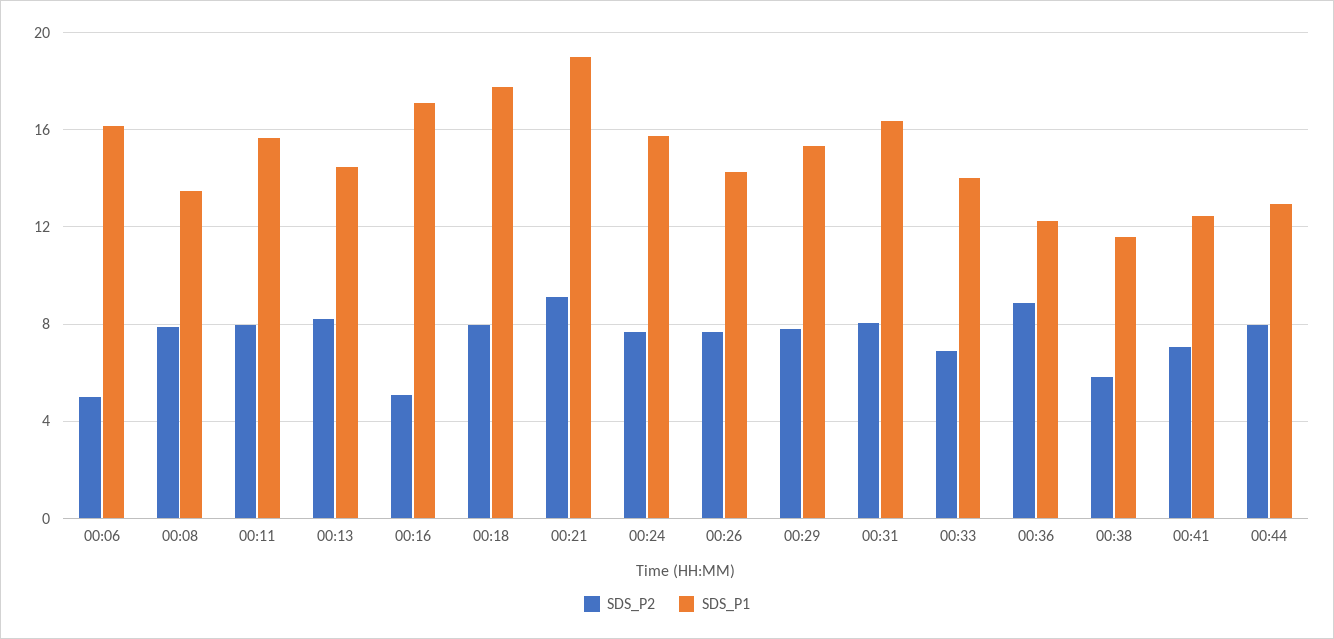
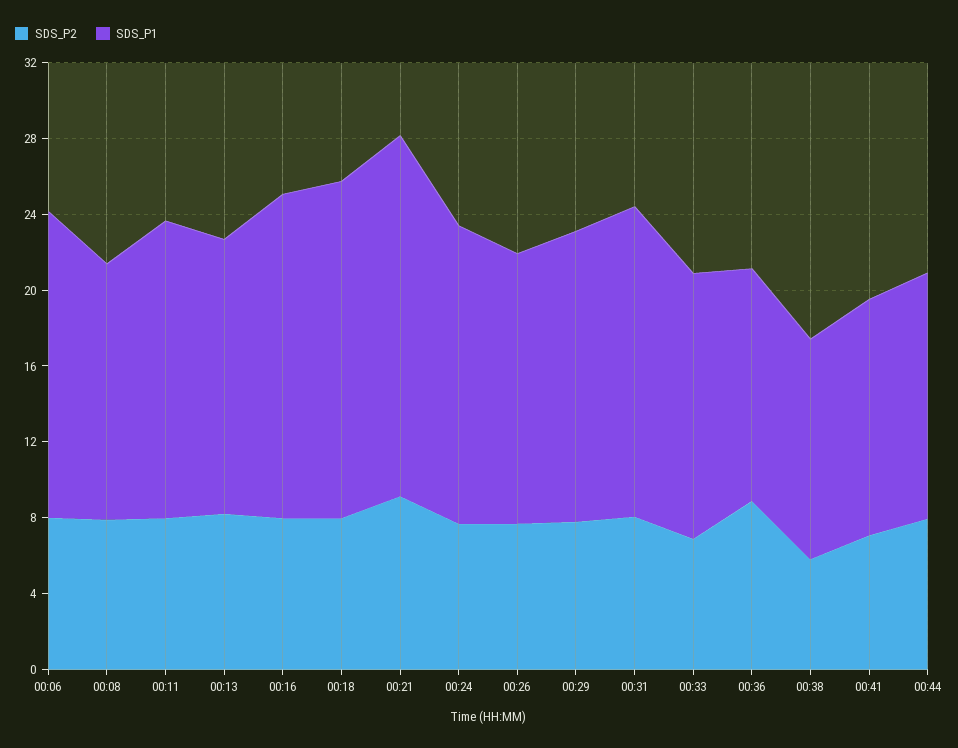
SDS_P2, 00:06: 5 -> 8
SDS_P2, 00:16: 5 -> 8

